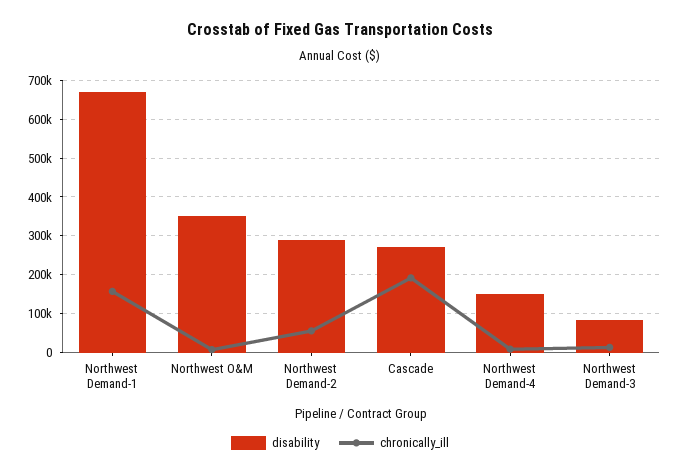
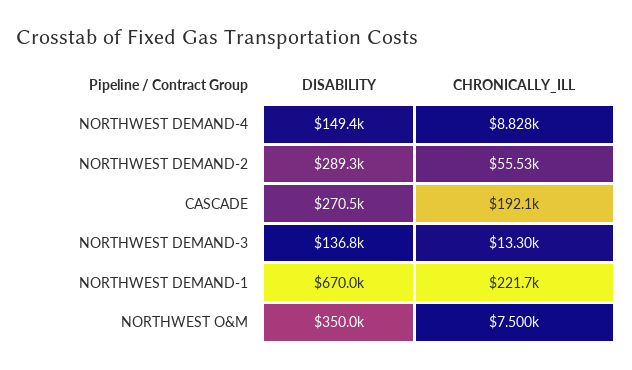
chronically_ill, Northwest Demand-1: 160000 -> 221700
disability, Northwest Demand-3: 80000 -> 136800

